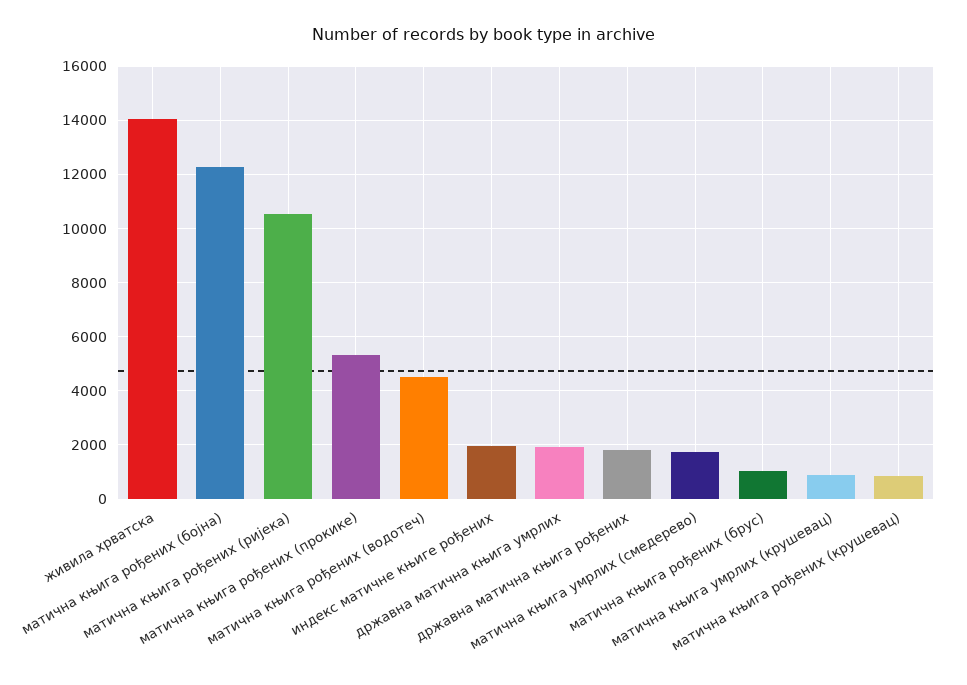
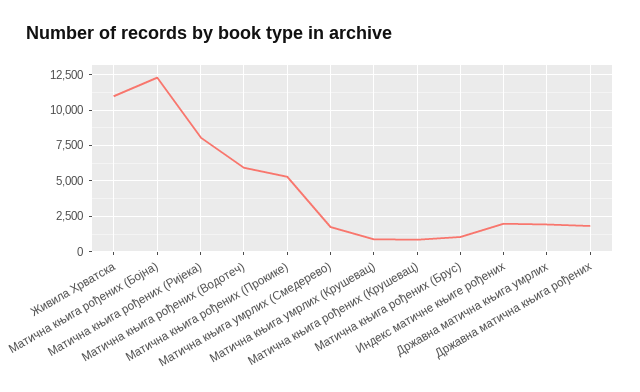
живила хрватска: 14000 -> 11000
матична књига рођених (ријека): 10500 -> 8000
матична књига рођених (водотеч): 4500 -> 6000

